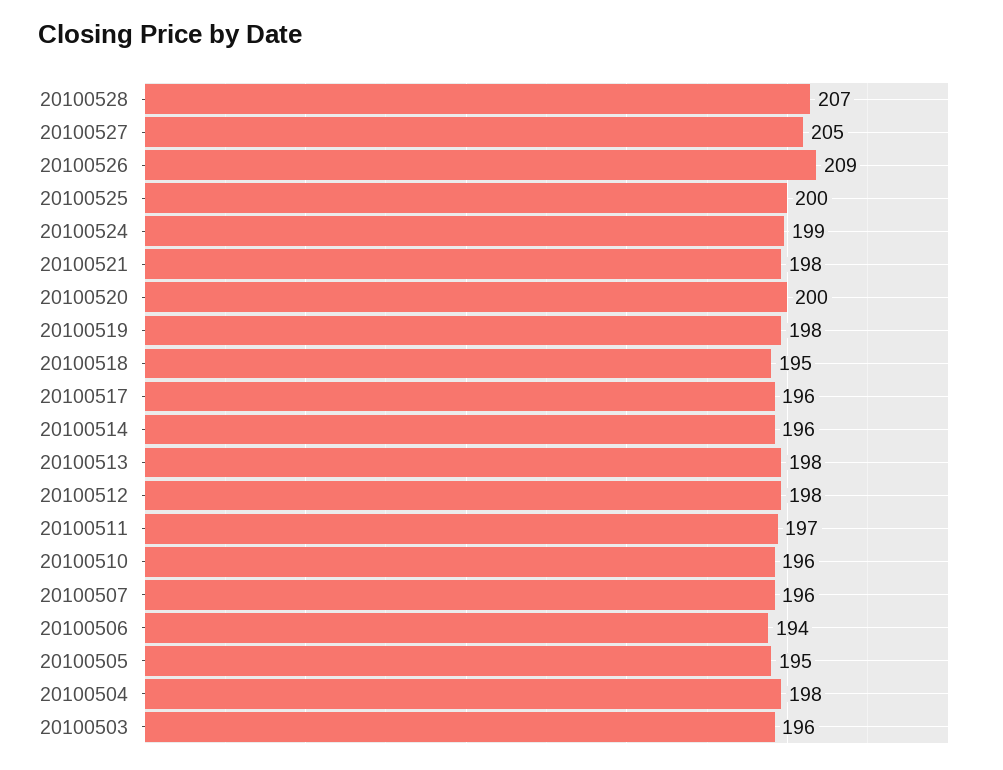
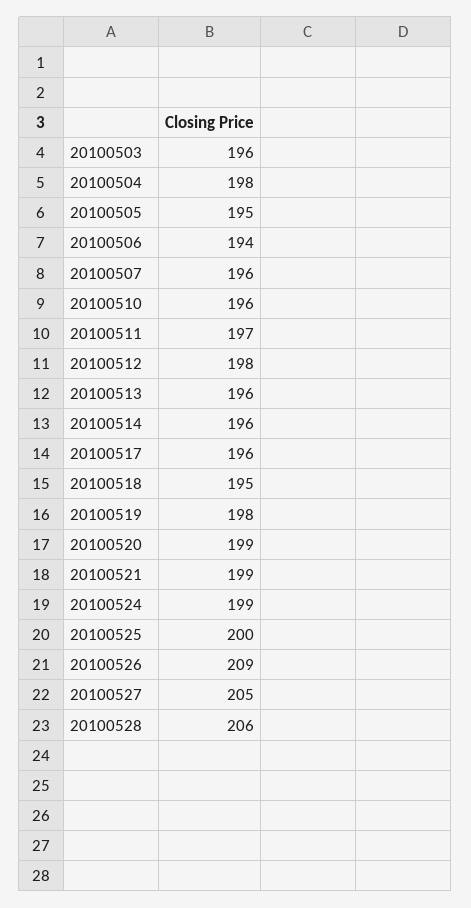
20100528: 207 -> 206
20100521: 198 -> 199
20100520: 200 -> 199
20100513: 198 -> 196

